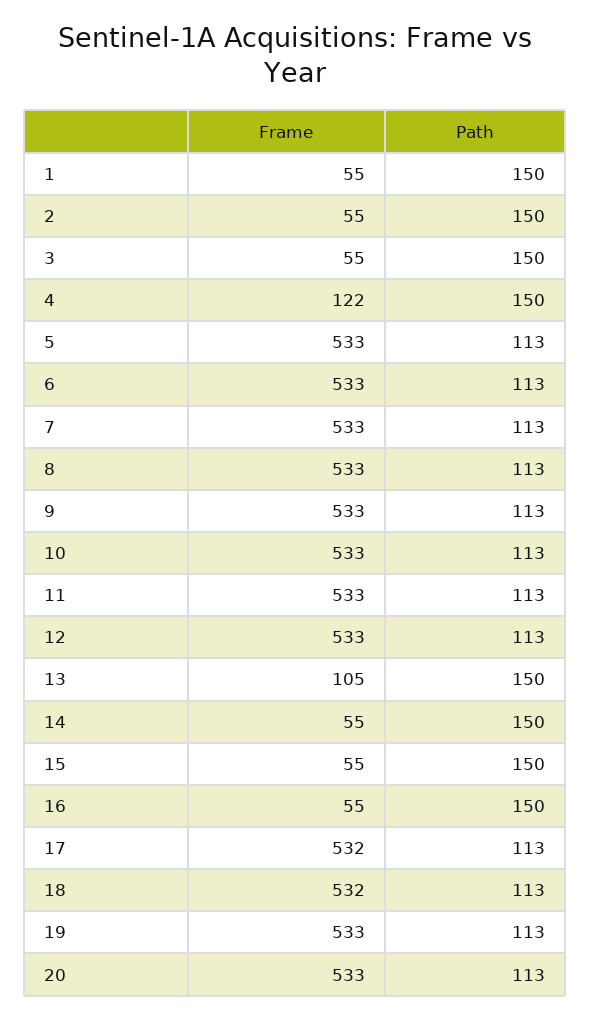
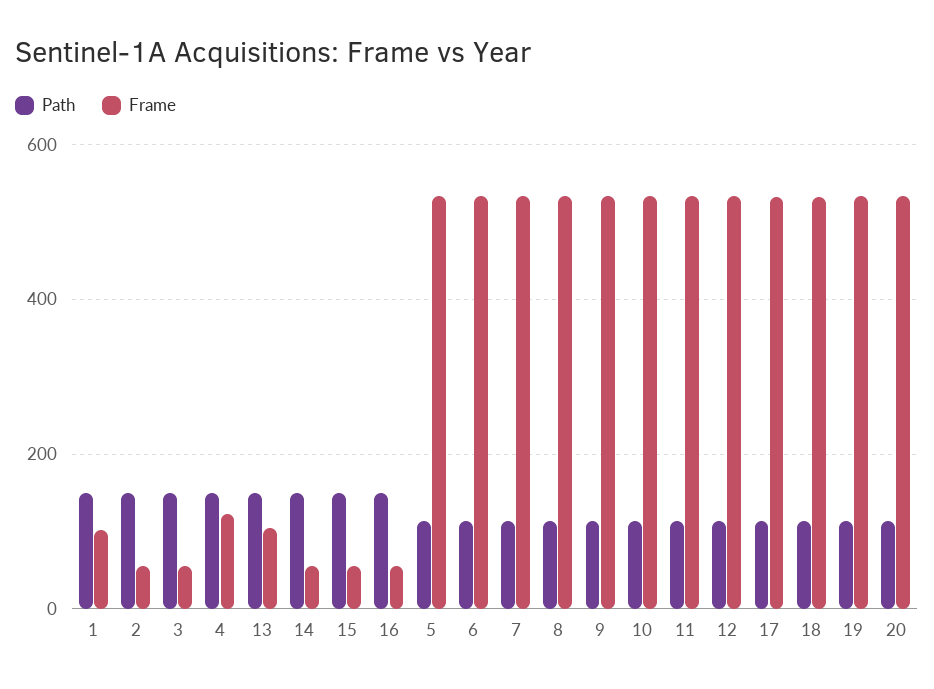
Frame, 1: 55 -> 100

